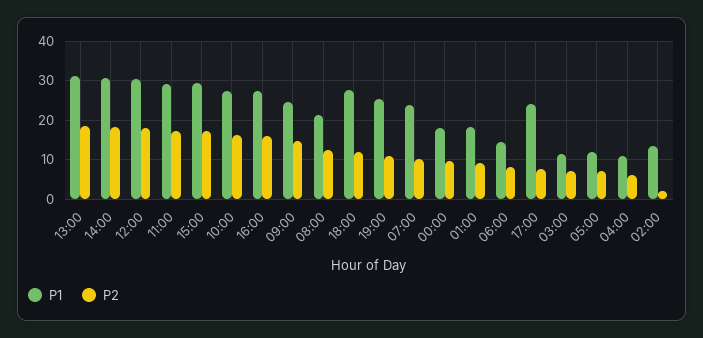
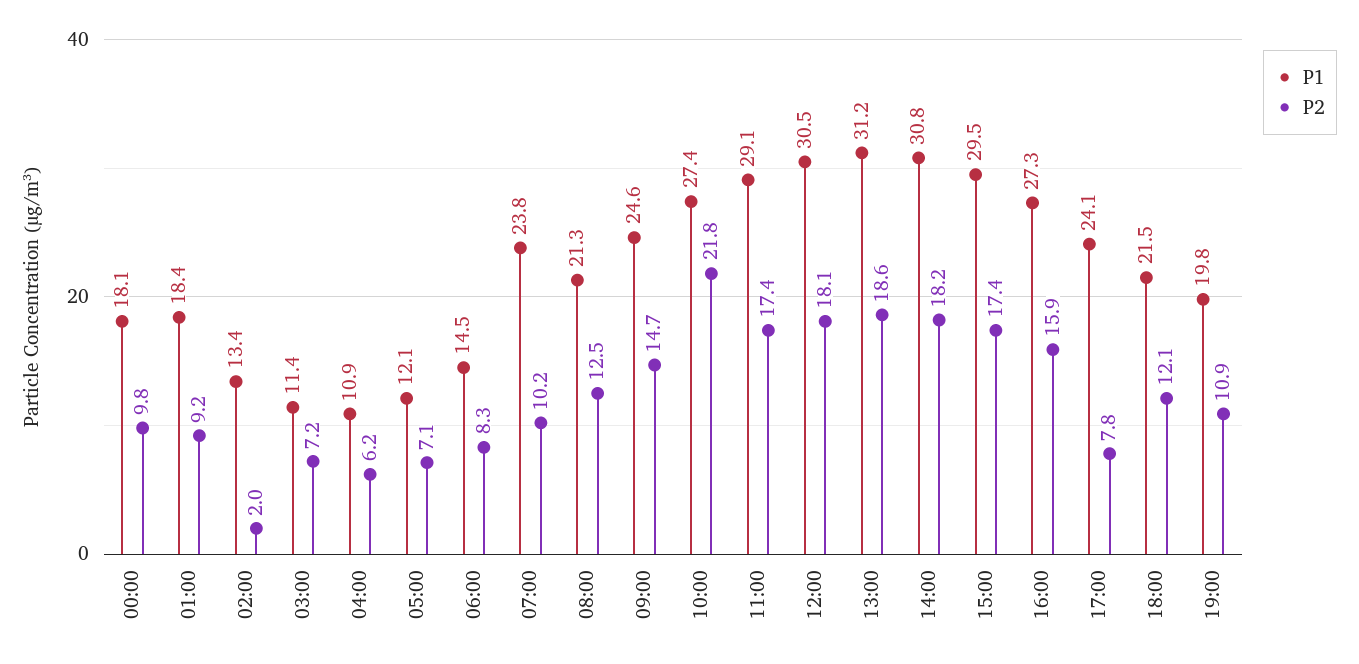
P2, 10:00: 16 -> 21.8
P1, 18:00: 28 -> 21.5
P1, 19:00: 26 -> 19.8

